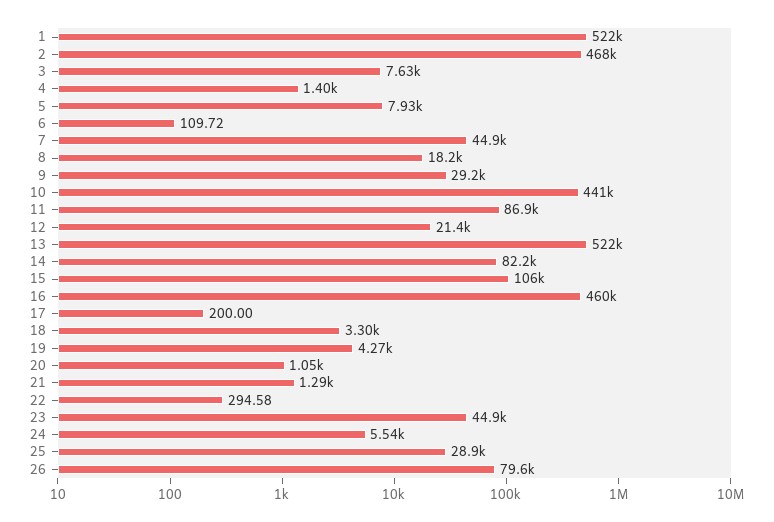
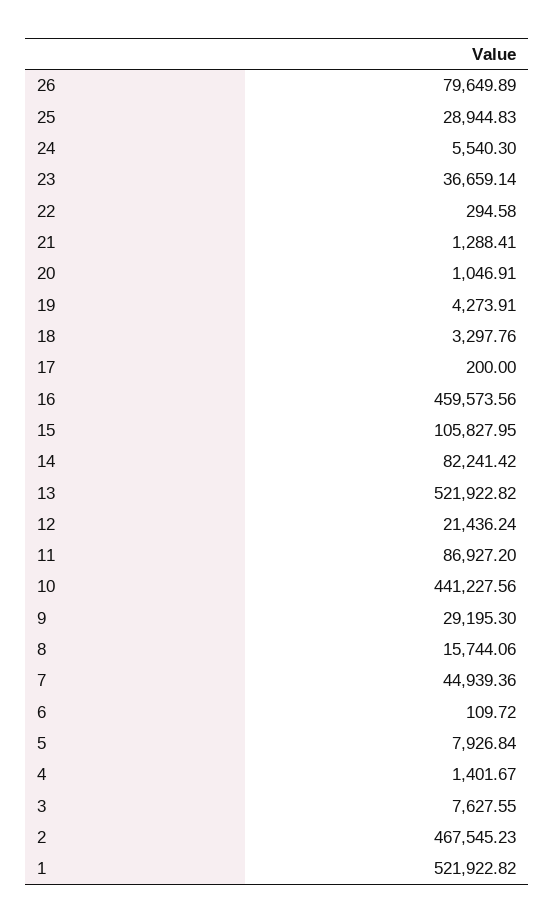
8: 18200 -> 15744.06
23: 44900 -> 36659.14

